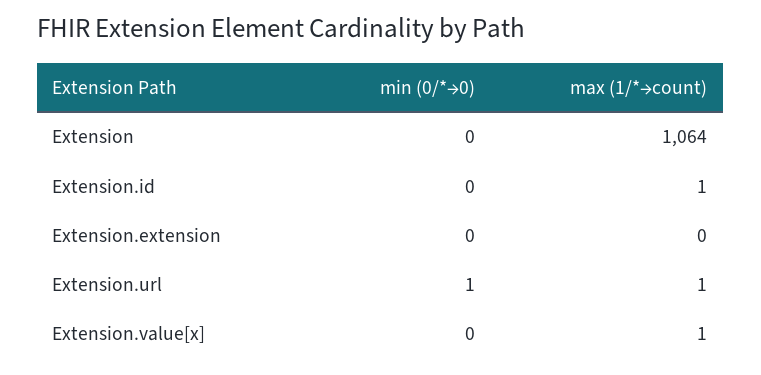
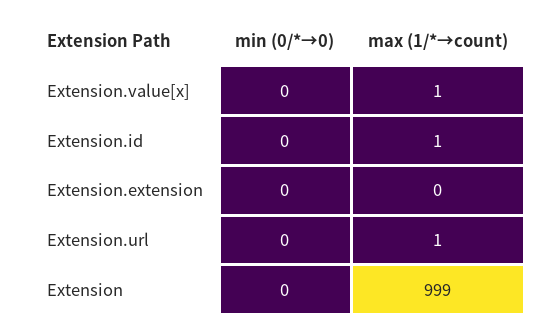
max (1/*→count), Extension: 1064 -> 999
min (0/*→0), Extension.url: 1 -> 0

